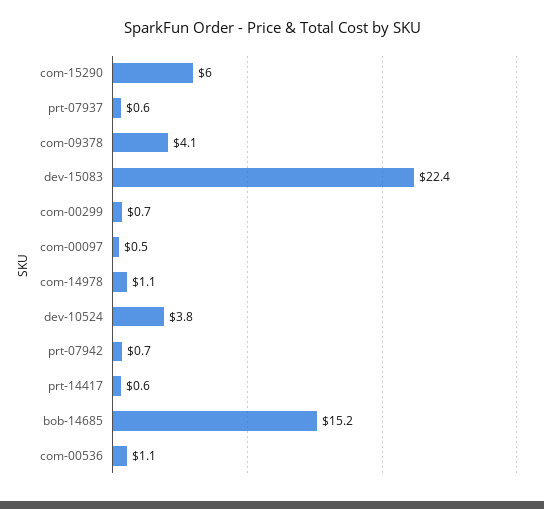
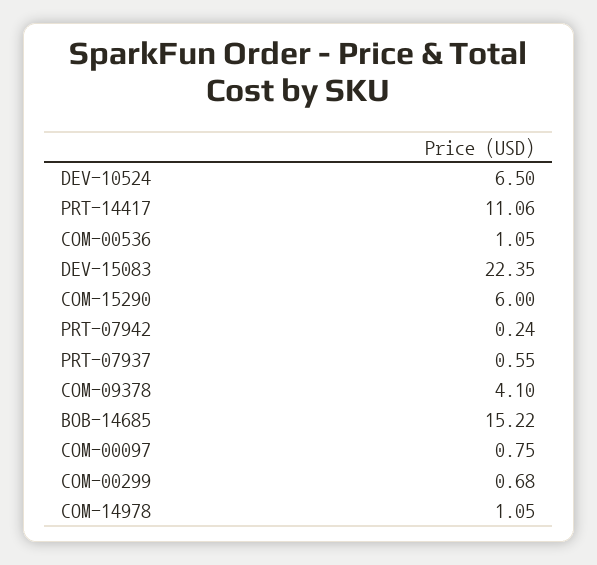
com-00097: 0.5 -> 0.75
dev-10524: 3.8 -> 6.5
prt-07942: 0.7 -> 0.24
prt-14417: 0.6 -> 11.06

